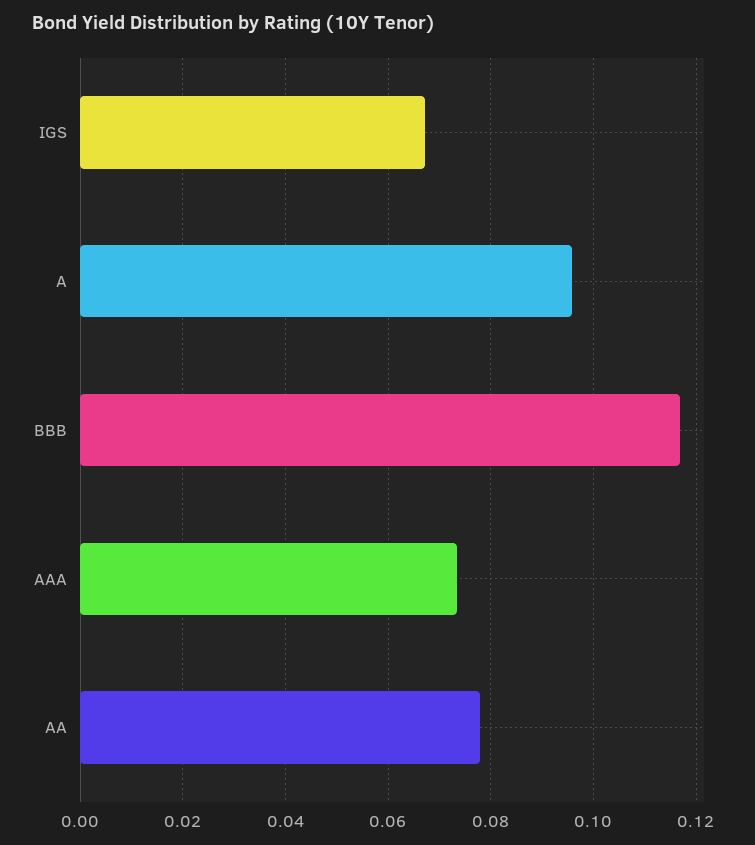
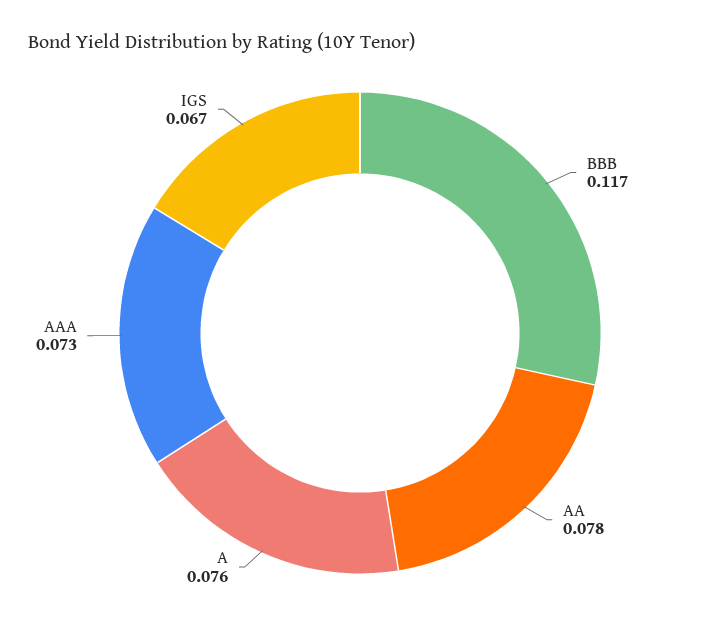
A: 0.096 -> 0.076

